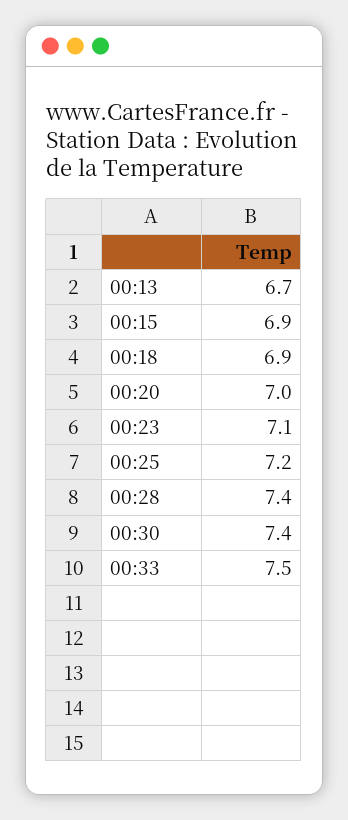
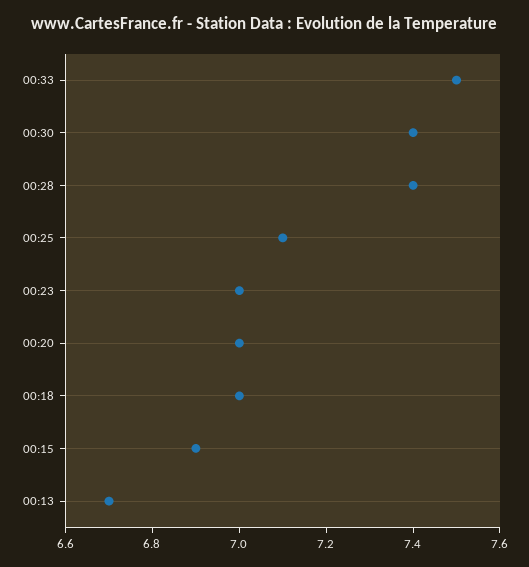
00:18: 6.9 -> 7
00:23: 7.1 -> 7
00:25: 7.2 -> 7.1

